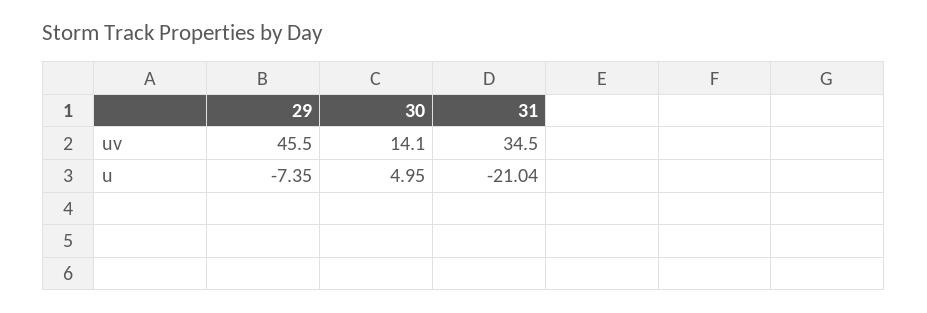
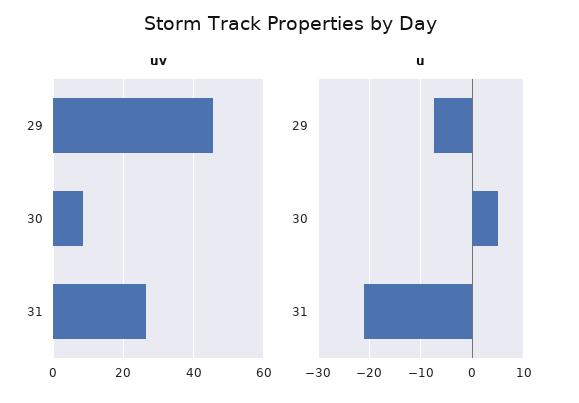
uv, 30: 14.1 -> 8
uv, 31: 34.5 -> 26

